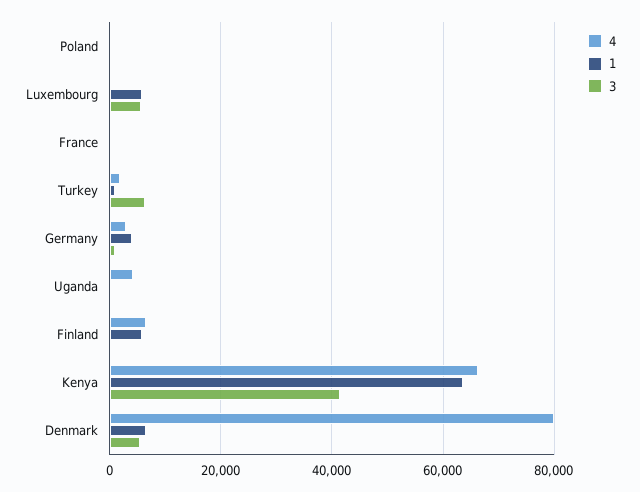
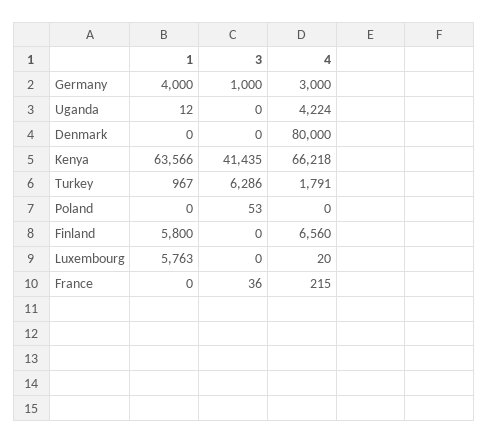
3, Luxembourg: 6000 -> 0
1, Denmark: 6000 -> 0
3, Denmark: 6000 -> 0

